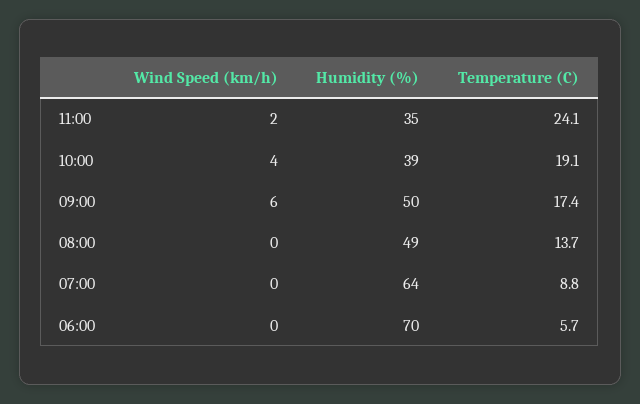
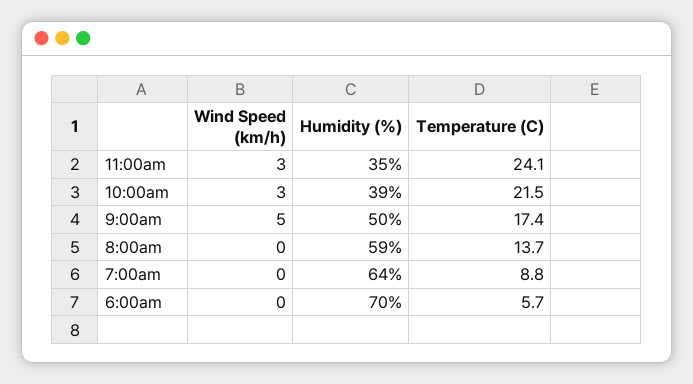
Wind Speed (km/h), 11:00: 2 -> 3
Wind Speed (km/h), 10:00: 4 -> 3
Temperature (C), 10:00: 19.1 -> 21.5
Wind Speed (km/h), 09:00: 6 -> 5
Humidity (%), 08:00: 49 -> 59

